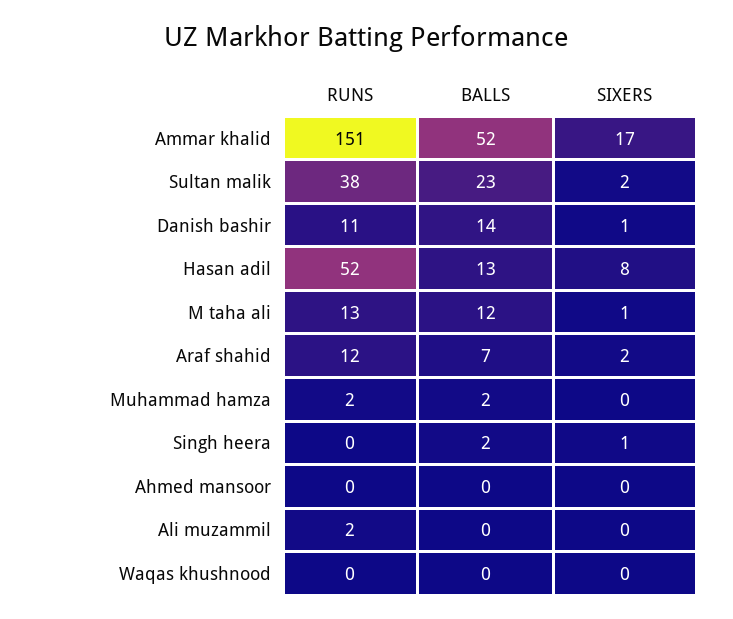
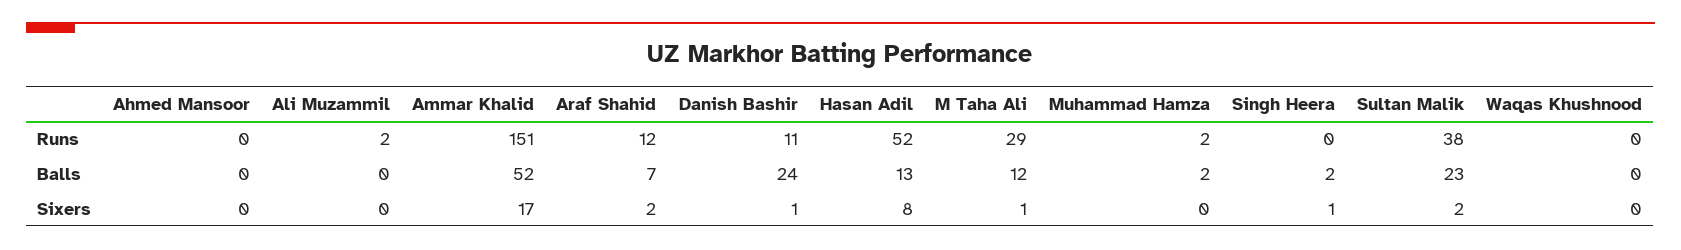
BALLS, Danish bashir: 14 -> 24
RUNS, M taha ali: 13 -> 29

